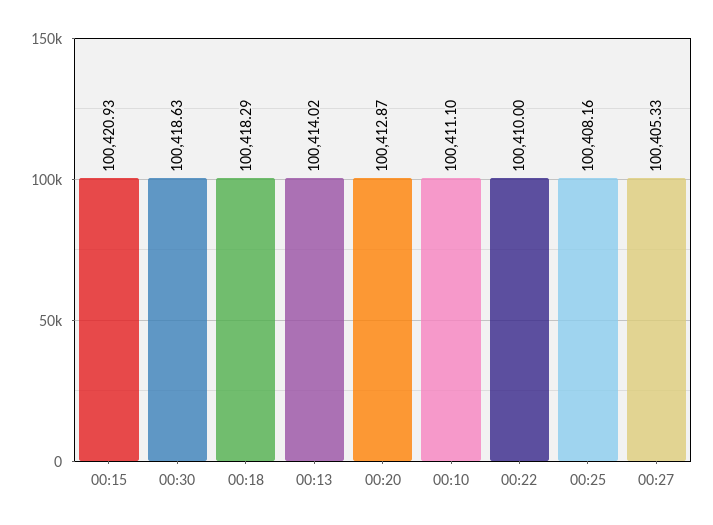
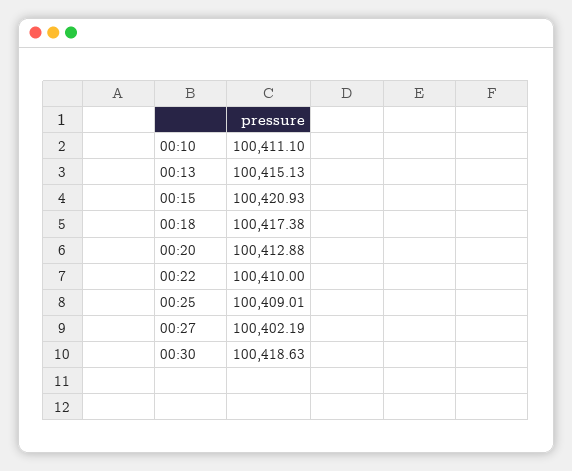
00:18: 100418.29 -> 100417.38
00:13: 100414.02 -> 100415.13
00:20: 100412.87 -> 100412.88
00:25: 100408.16 -> 100409.01
00:27: 100405.33 -> 100402.19

